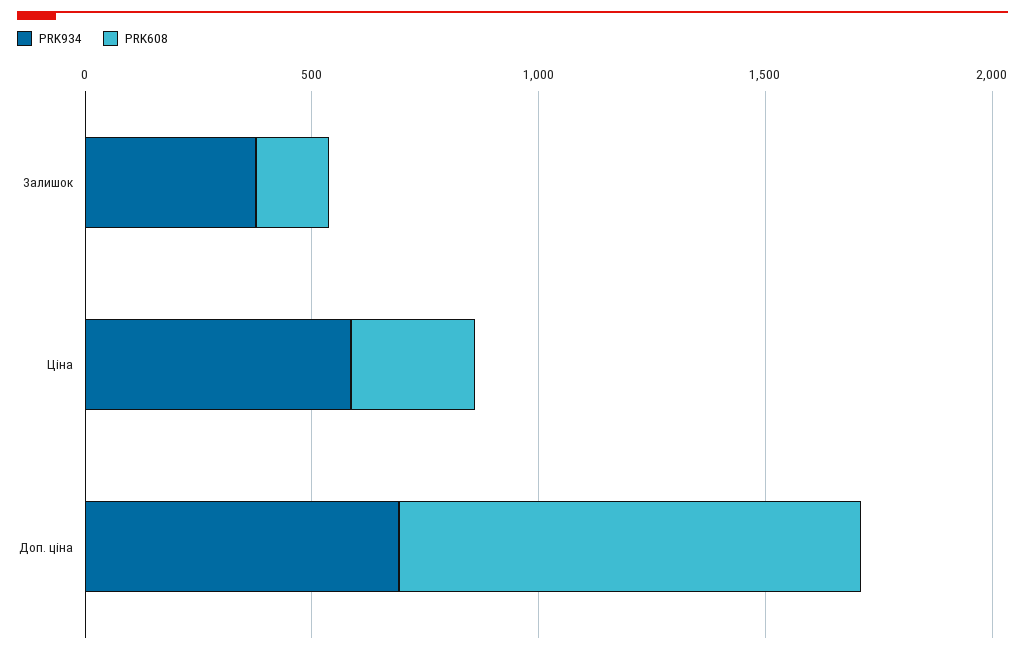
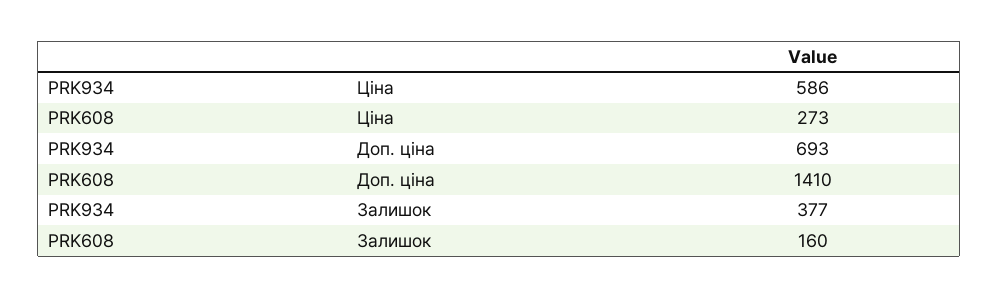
PRK608, Доп. ціна: 1000 -> 1410

